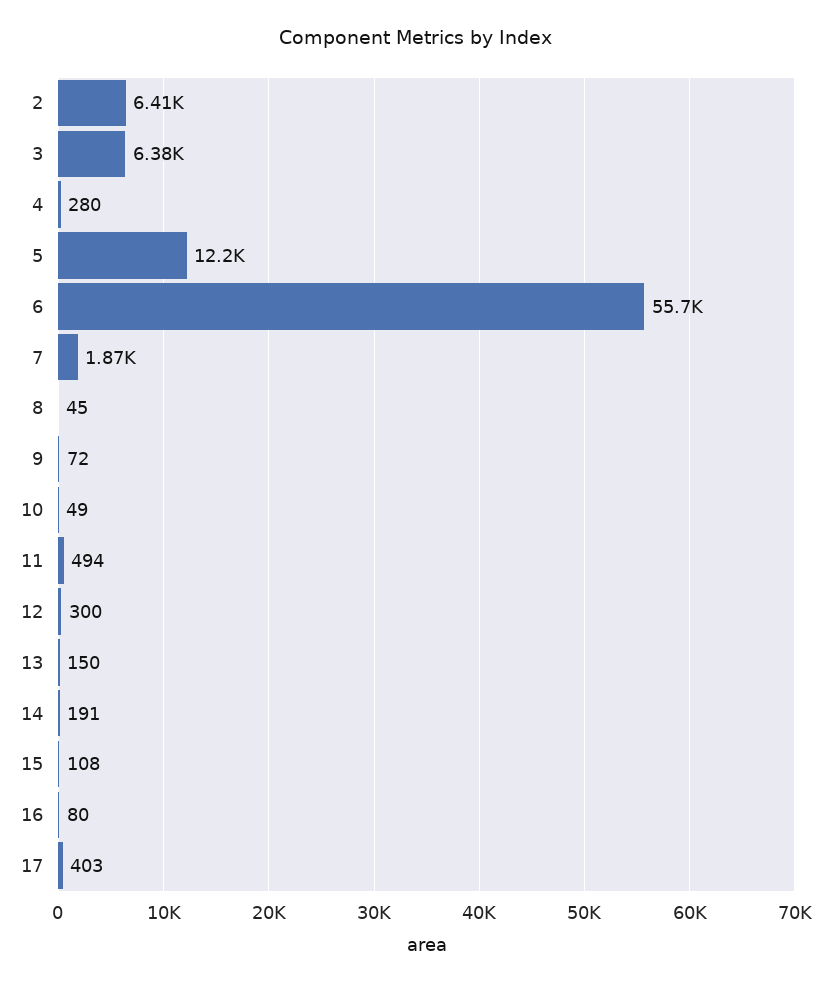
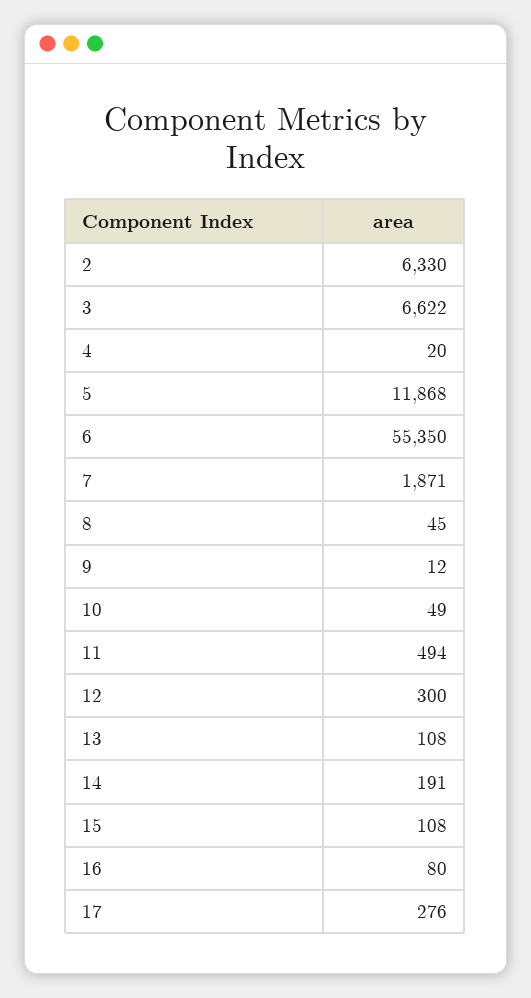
2: 6410 -> 6330
3: 6380 -> 6622
4: 280 -> 20
5: 12200 -> 11868
6: 55700 -> 55350
9: 72 -> 12
13: 150 -> 108
17: 403 -> 276

